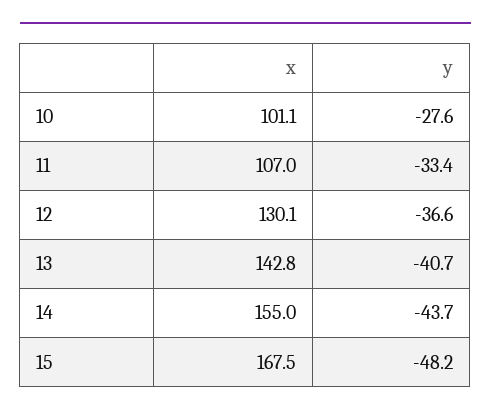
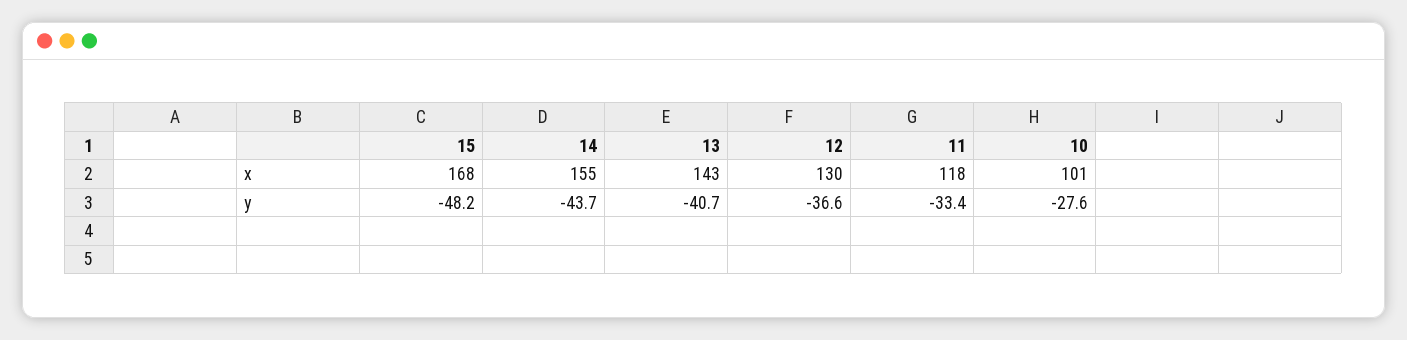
x, 11: 107 -> 118

